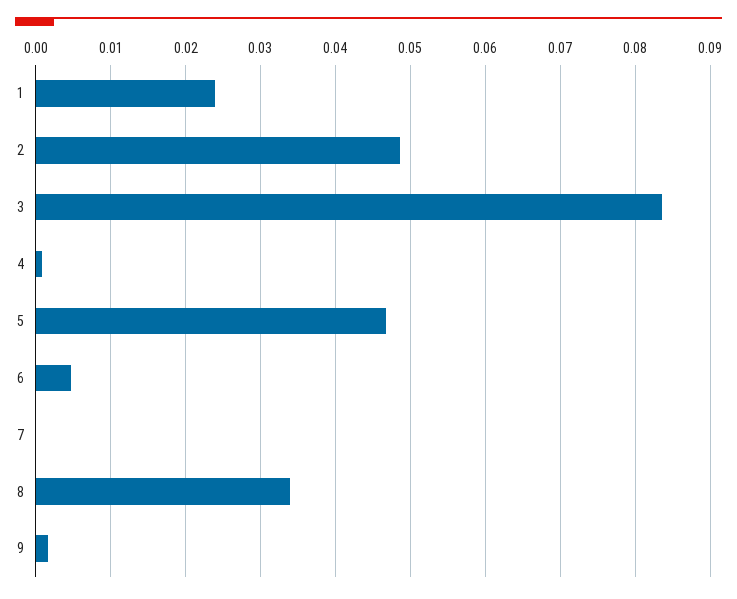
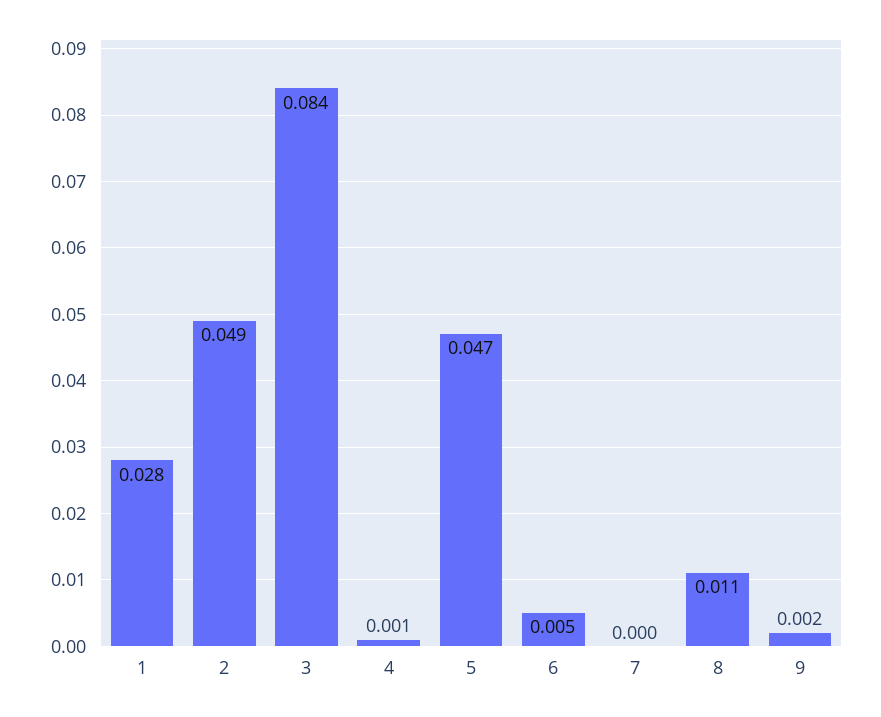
1: 0.024 -> 0.028
8: 0.034 -> 0.011

